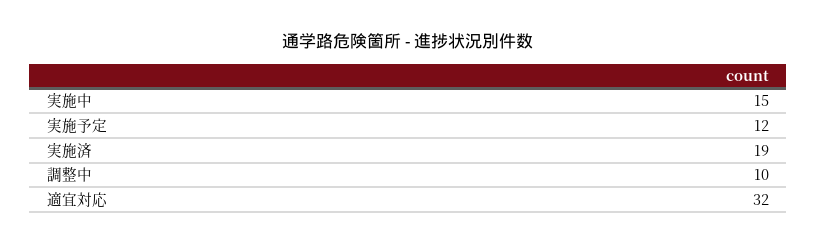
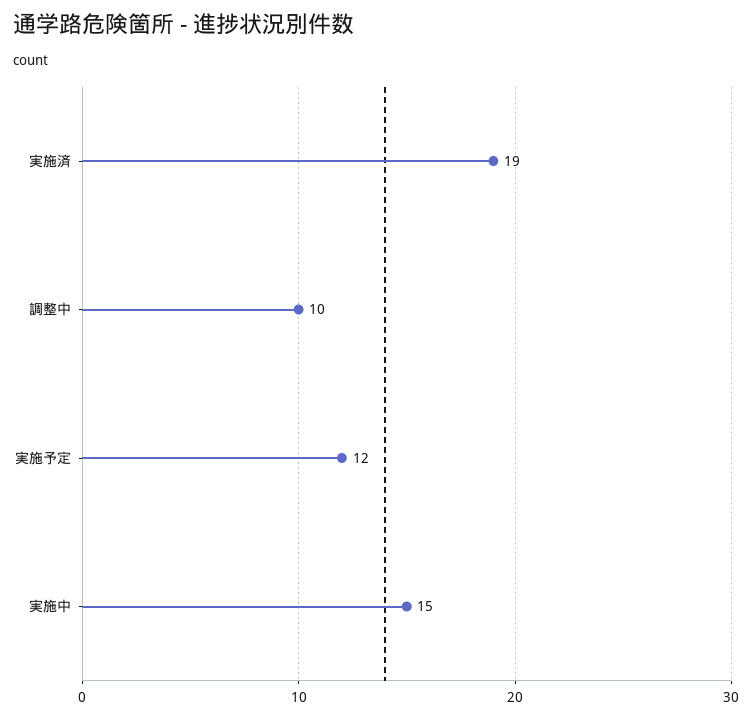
適宜対応: 32 -> none

